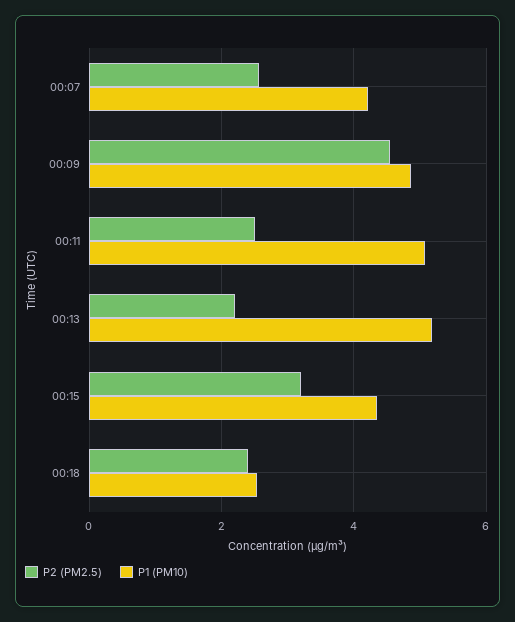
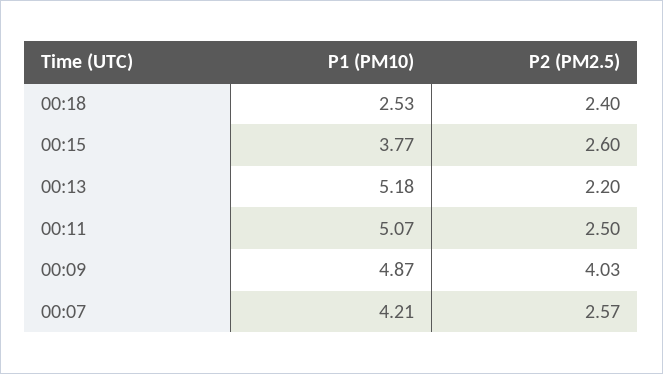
P2 (PM2.5), 00:09: 4.6 -> 4.03
P2 (PM2.5), 00:15: 3.2 -> 2.6
P1 (PM10), 00:15: 4.4 -> 3.77

